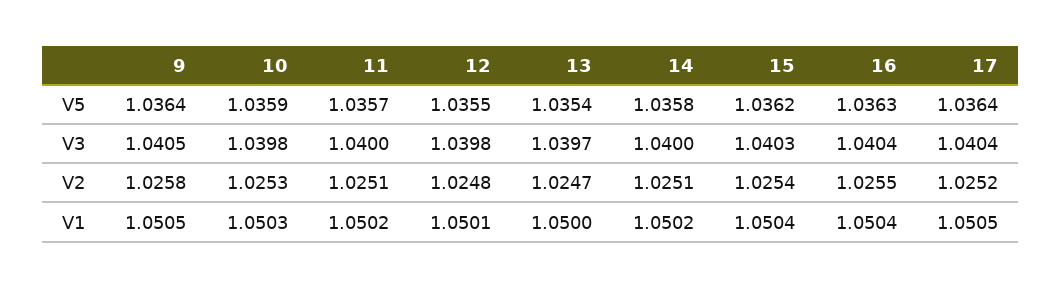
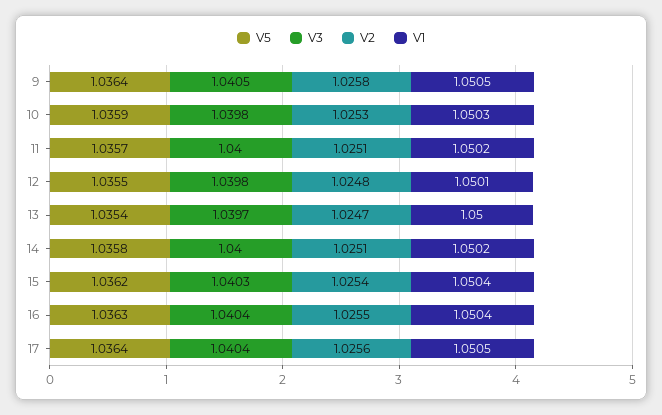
V2, 17: 1.0252 -> 1.0256

